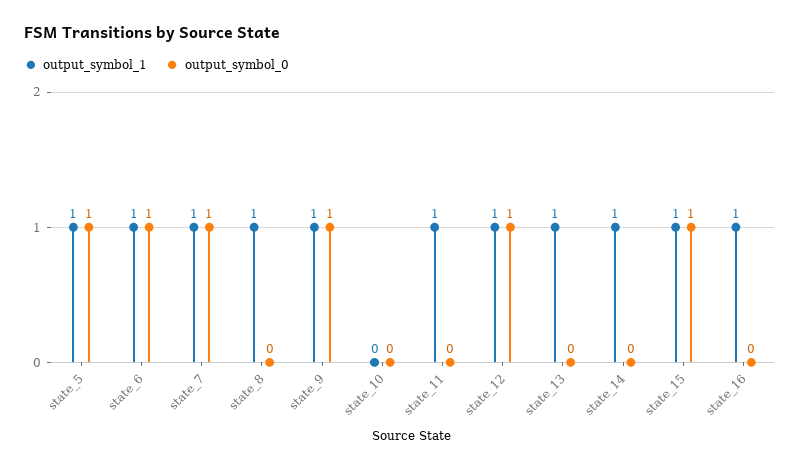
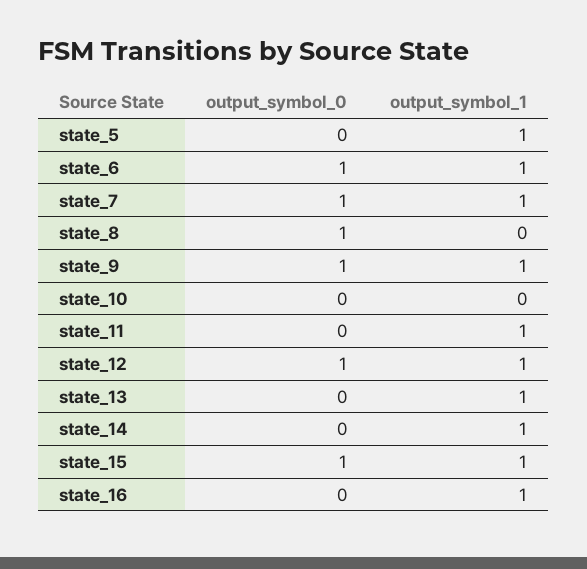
output_symbol_0, state_5: 1 -> 0
output_symbol_1, state_8: 1 -> 0
output_symbol_0, state_8: 0 -> 1

